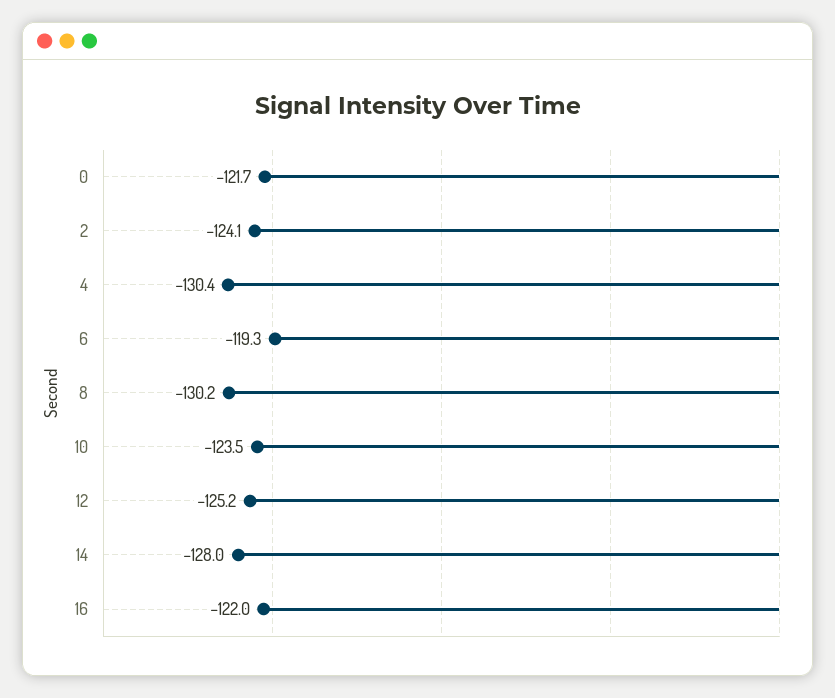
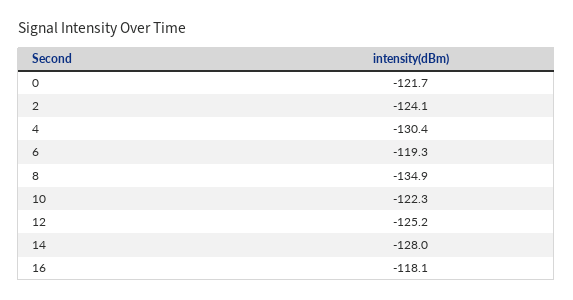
8: -130.2 -> -134.9
10: -123.5 -> -122.3
16: -122 -> -118.1

